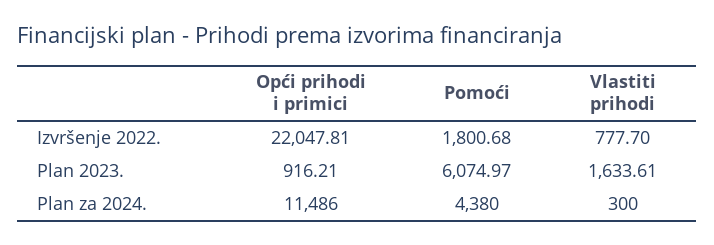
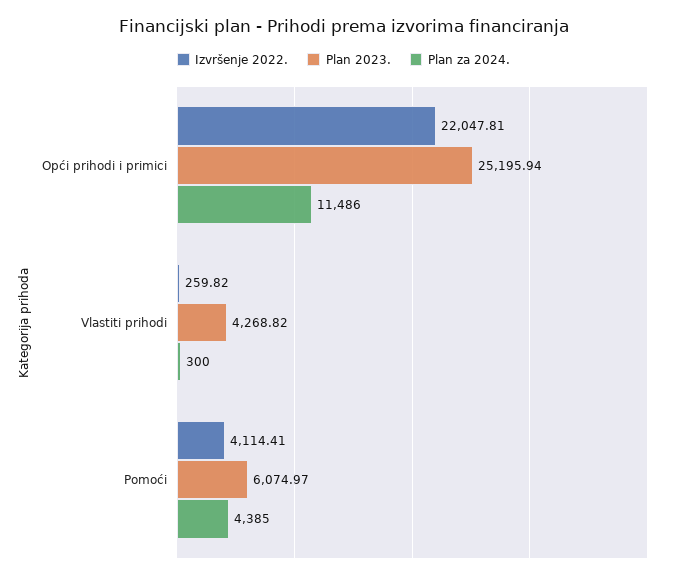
Izvršenje 2022., Pomoći: 1800.68 -> 4114.41
Izvršenje 2022., Vlastiti prihodi: 777.7 -> 259.82
Plan 2023., Opći prihodi i primici: 916.21 -> 25195.94
Plan 2023., Vlastiti prihodi: 1633.61 -> 4268.82
Plan za 2024., Pomoći: 4380 -> 4385

